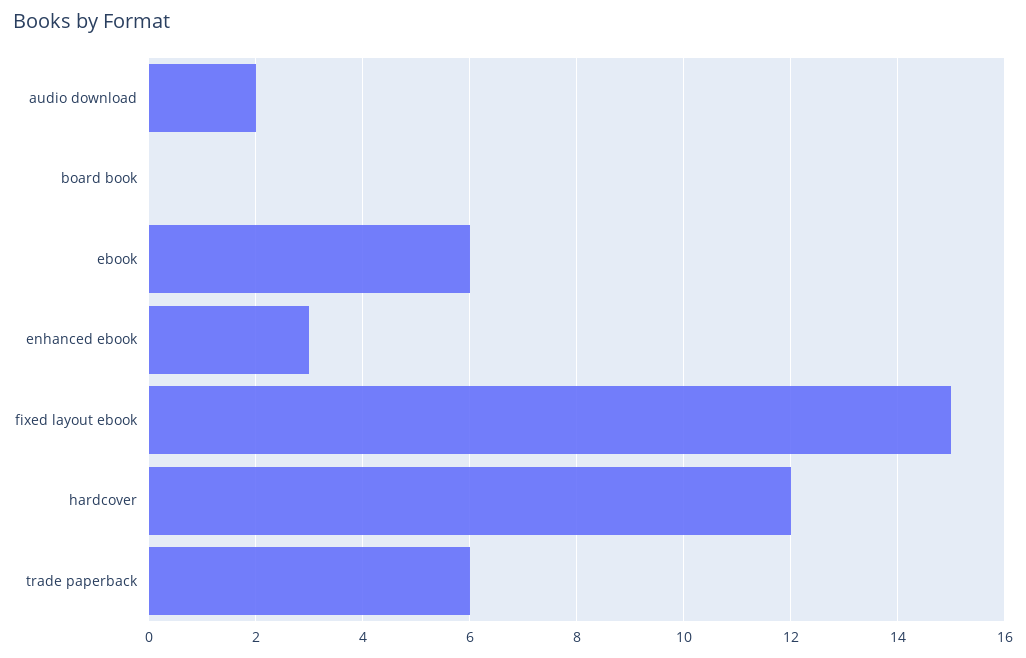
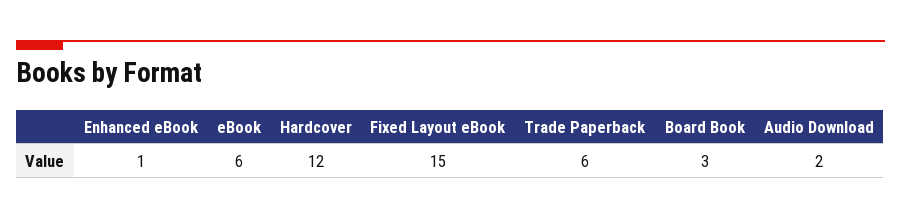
board book: 0 -> 3
enhanced ebook: 3 -> 1

